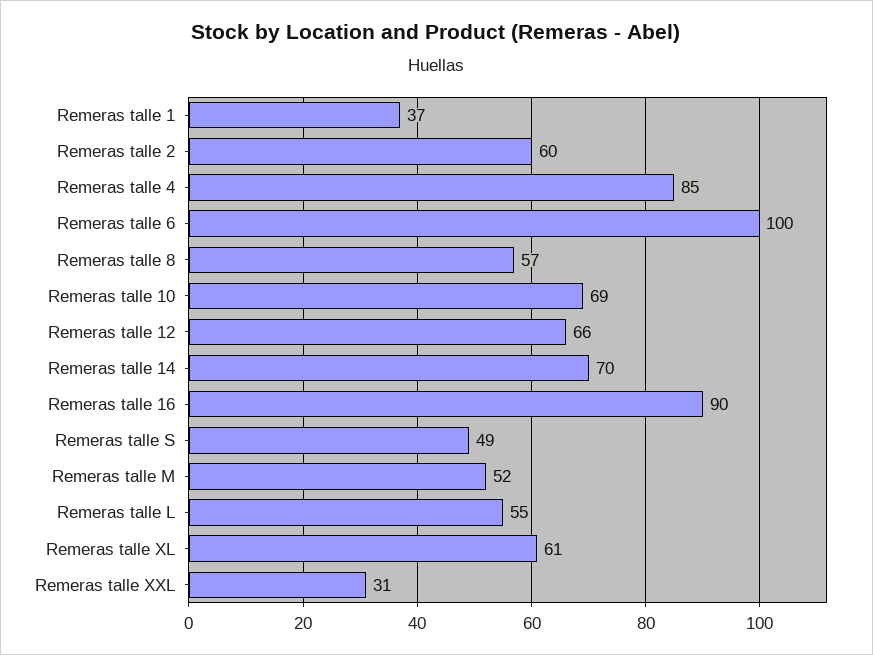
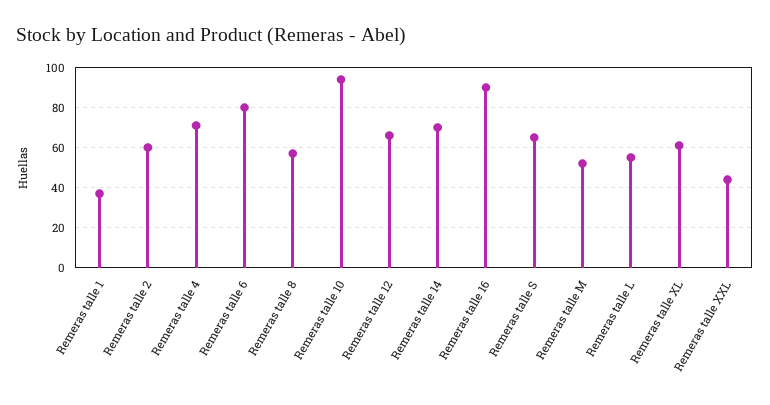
Remeras talle 4: 85 -> 70
Remeras talle 6: 100 -> 80
Remeras talle 10: 69 -> 95
Remeras talle S: 49 -> 65
Remeras talle XXL: 31 -> 45

